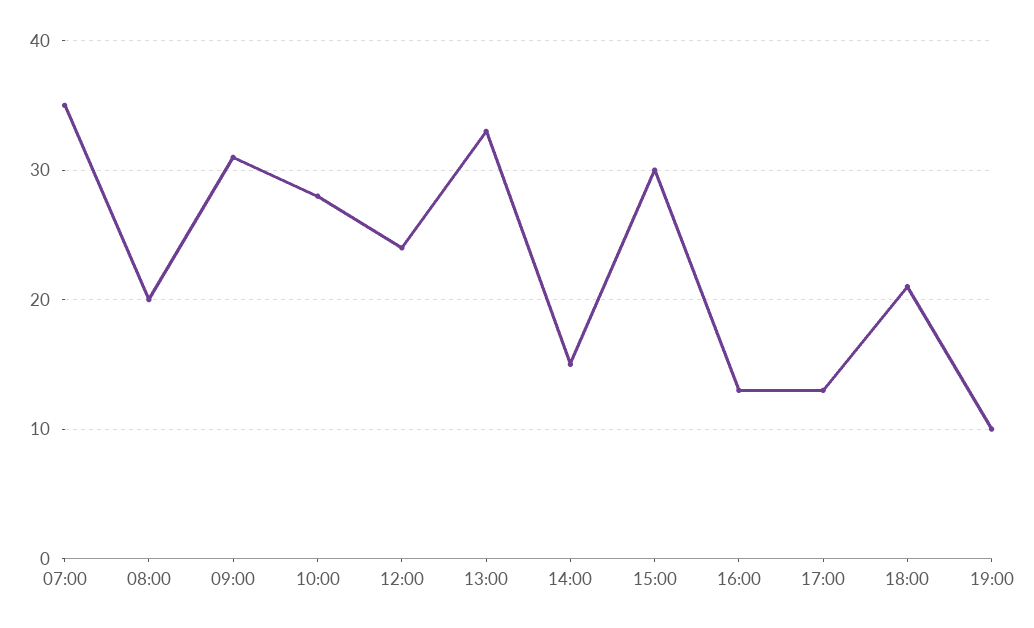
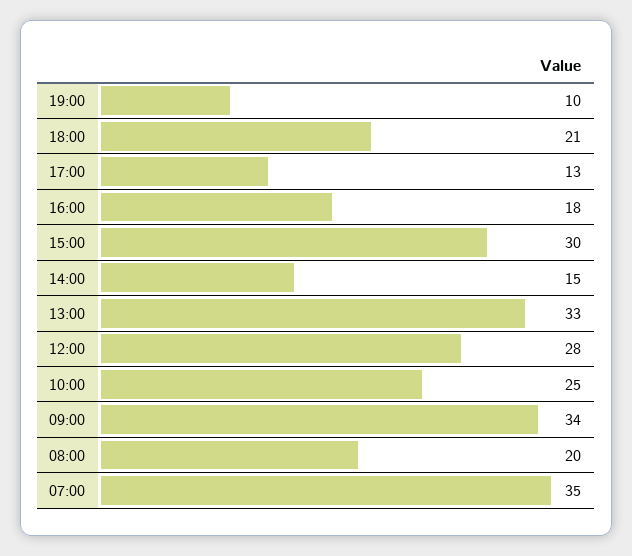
09:00: 31 -> 34
10:00: 28 -> 25
12:00: 24 -> 28
16:00: 13 -> 18

